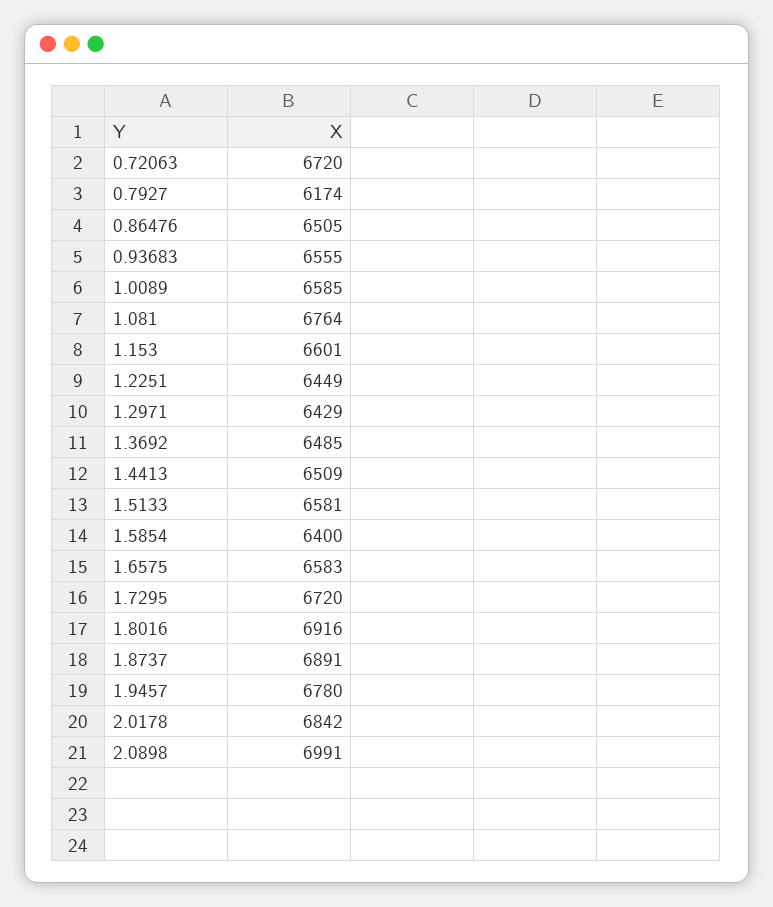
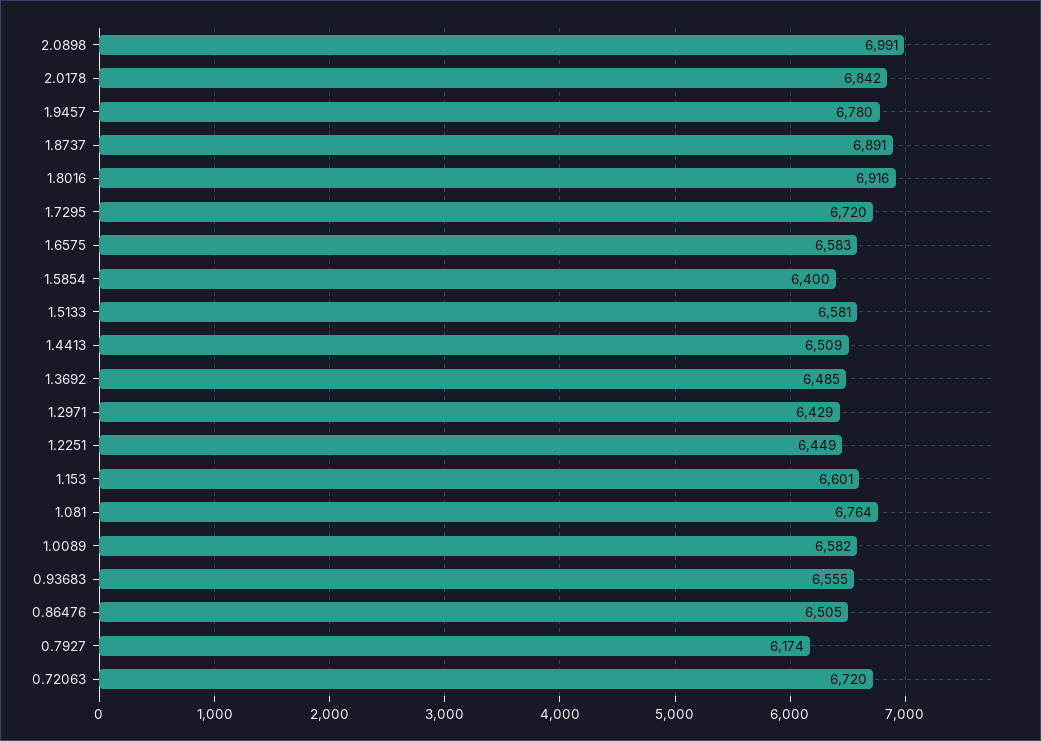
1.0089: 6585 -> 6582

